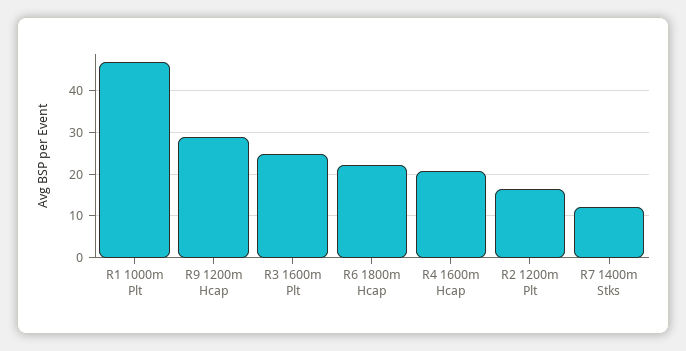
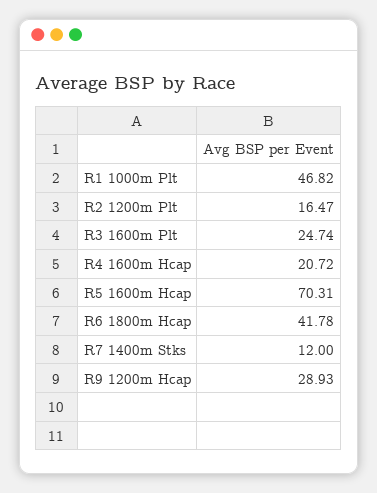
R6 1800m Hcap: 22 -> 41.78
R5 1600m Hcap: none -> 70.31

